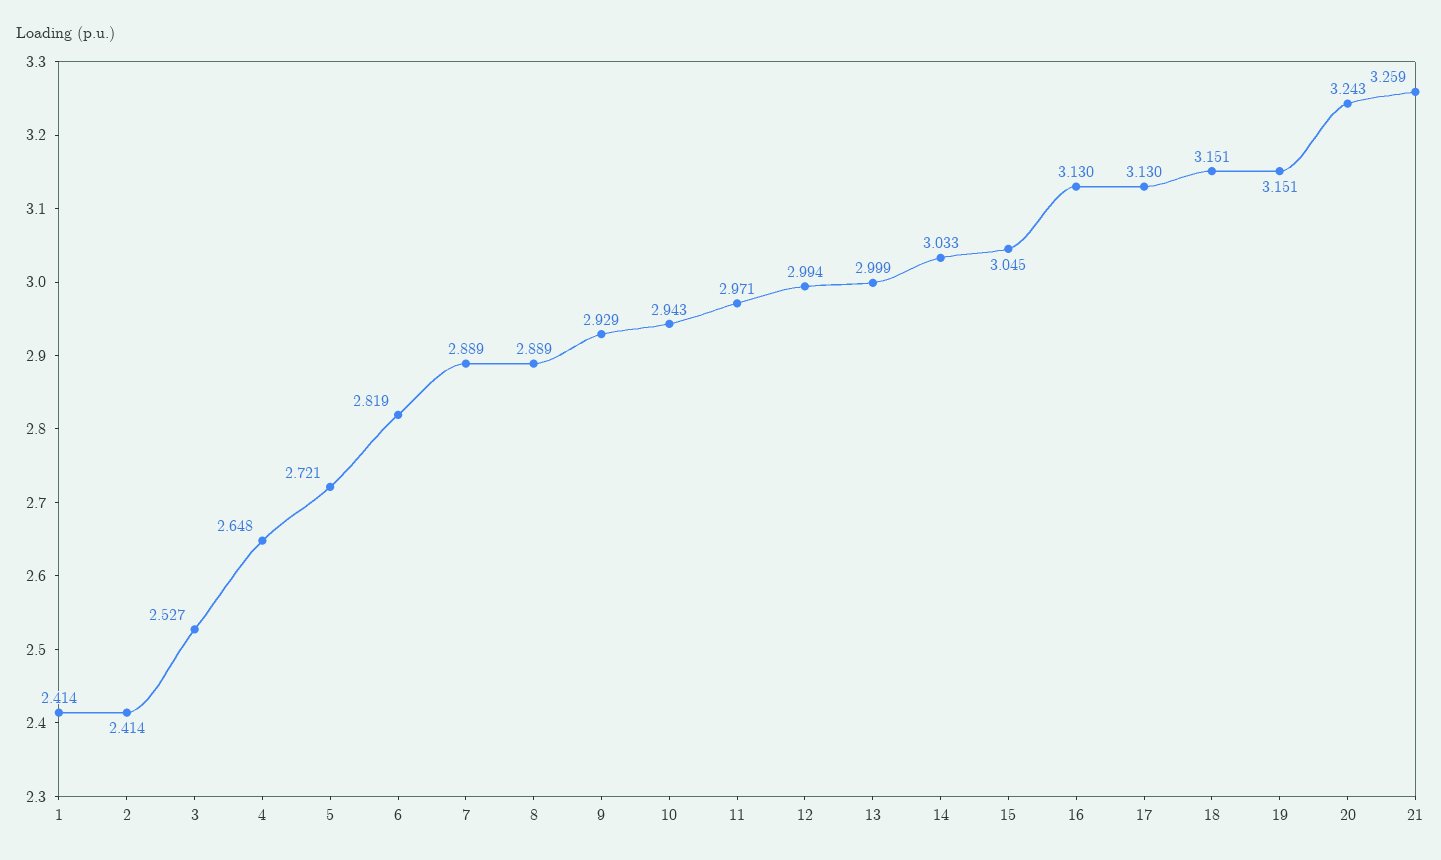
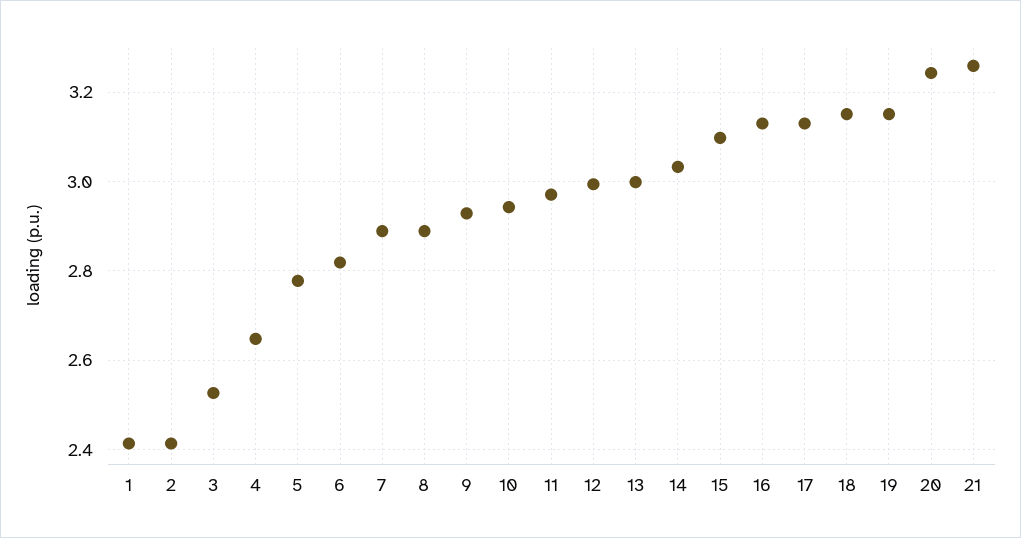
5: 2.721 -> 2.78
15: 3.045 -> 3.1

